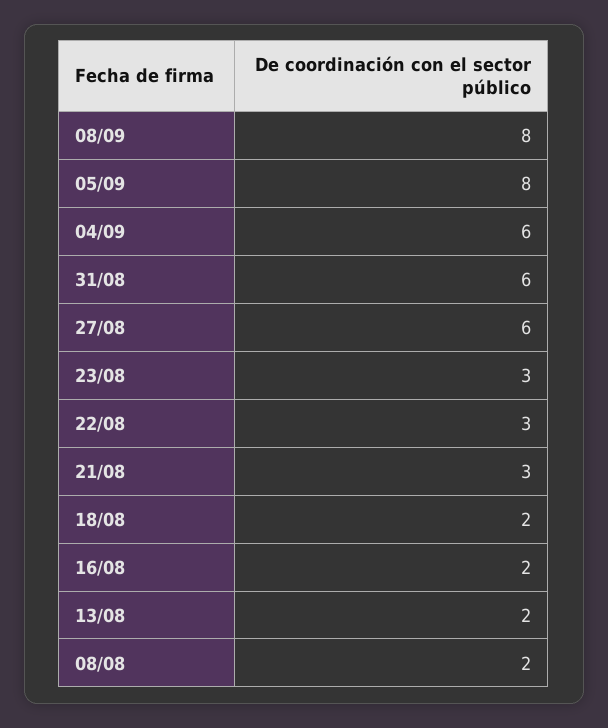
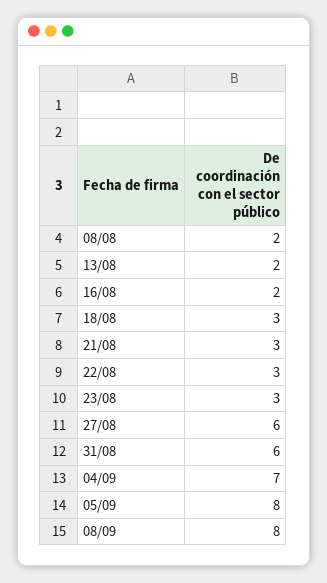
04/09: 6 -> 7
18/08: 2 -> 3

